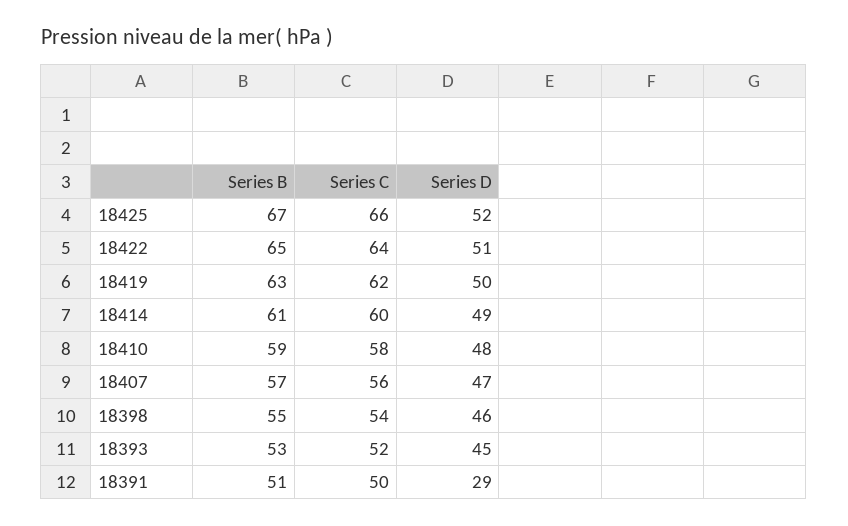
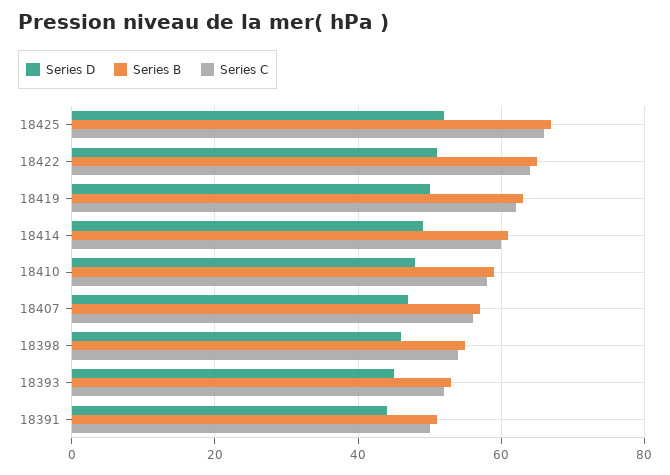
Series D, 18391: 29 -> 45

